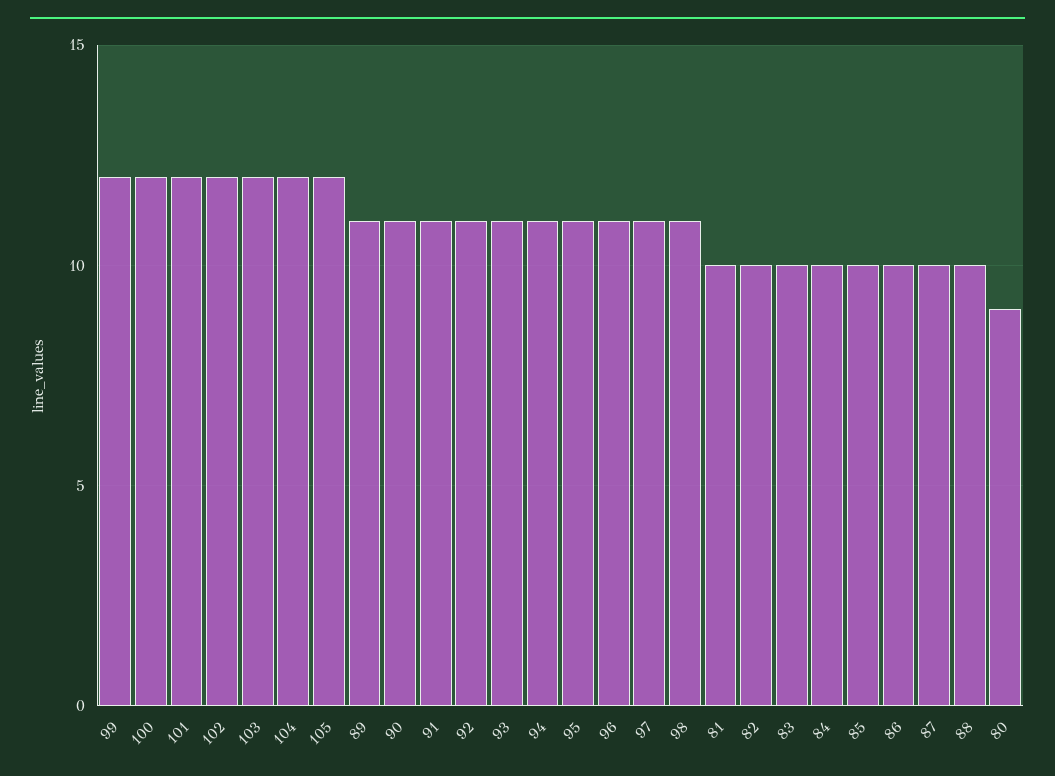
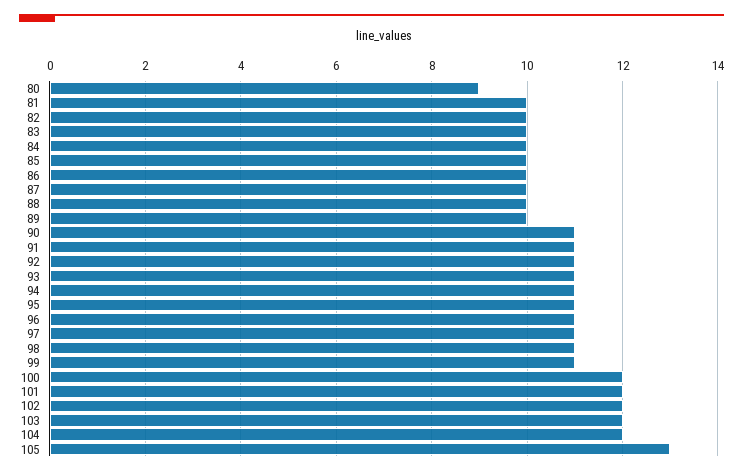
99: 12 -> 11
105: 12 -> 13
89: 11 -> 10

